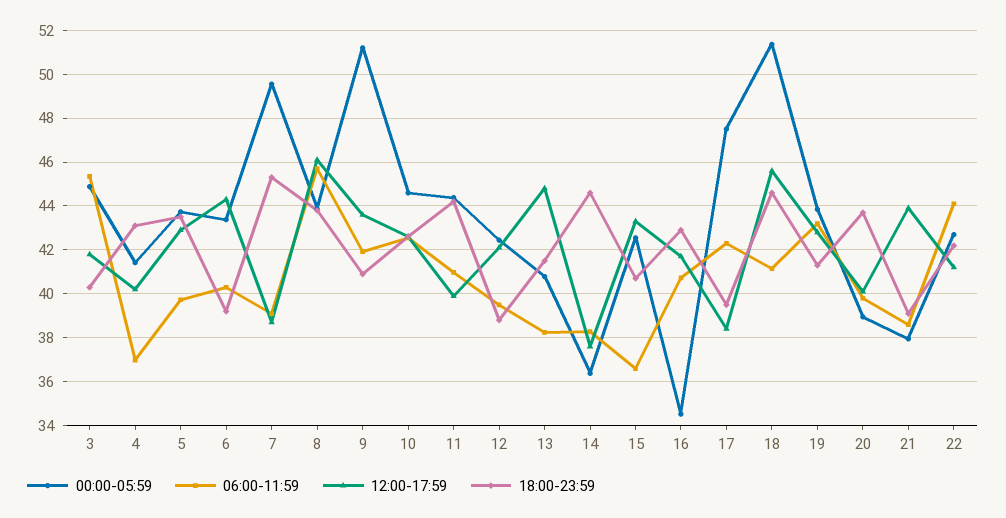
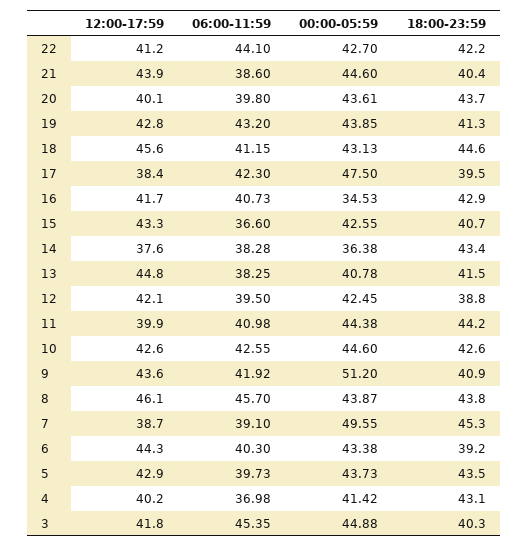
18:00-23:59, 14: 44.5 -> 43.4
00:00-05:59, 18: 51.5 -> 43.13
00:00-05:59, 20: 39 -> 43.61
00:00-05:59, 21: 38 -> 44.6
18:00-23:59, 21: 39 -> 40.4

